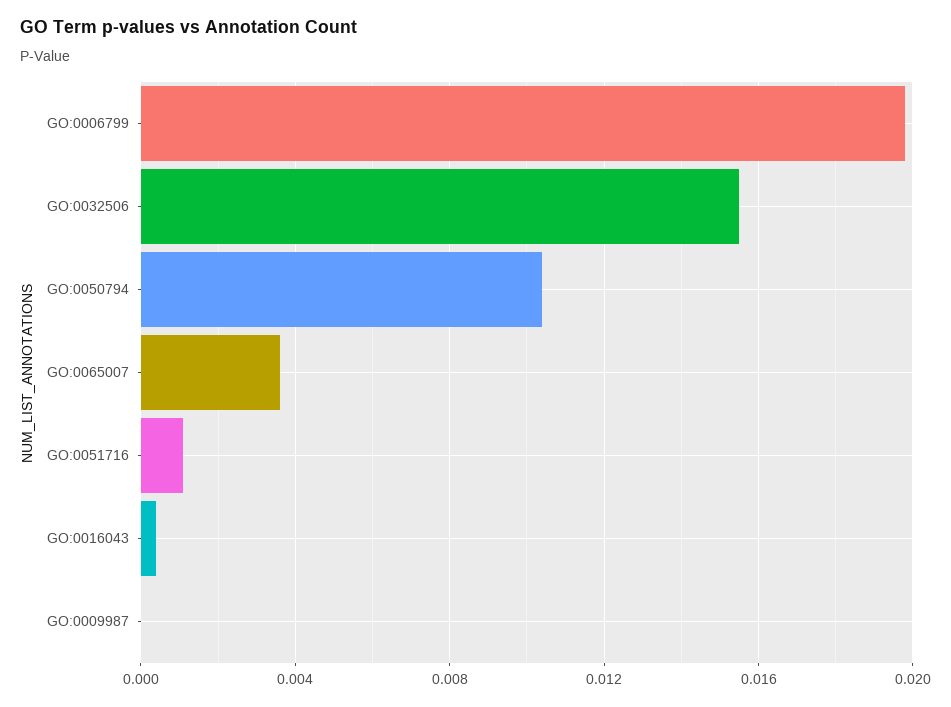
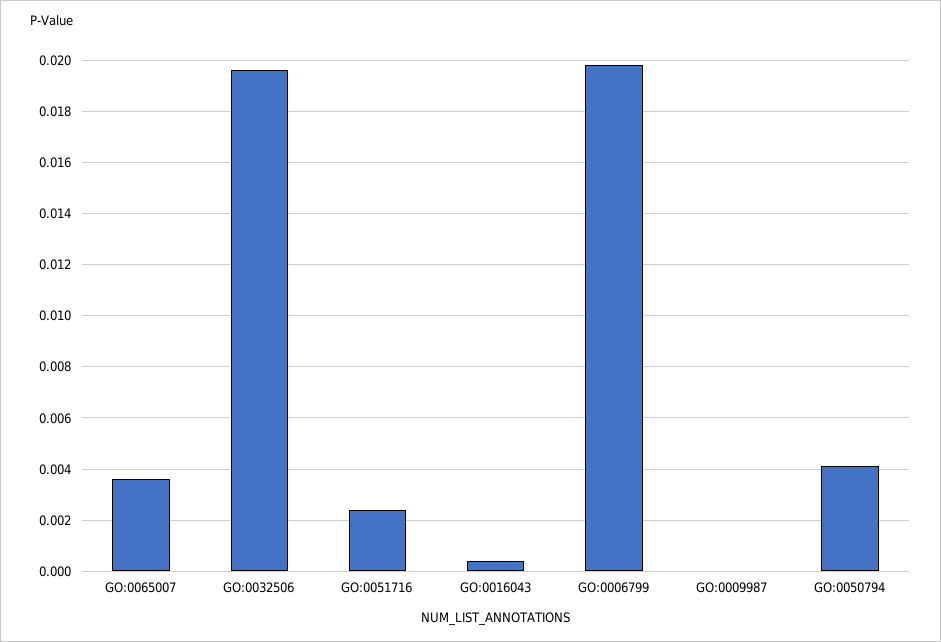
GO:0032506: 0.0155 -> 0.0195
GO:0050794: 0.0105 -> 0.004
GO:0051716: 0.001 -> 0.0025

